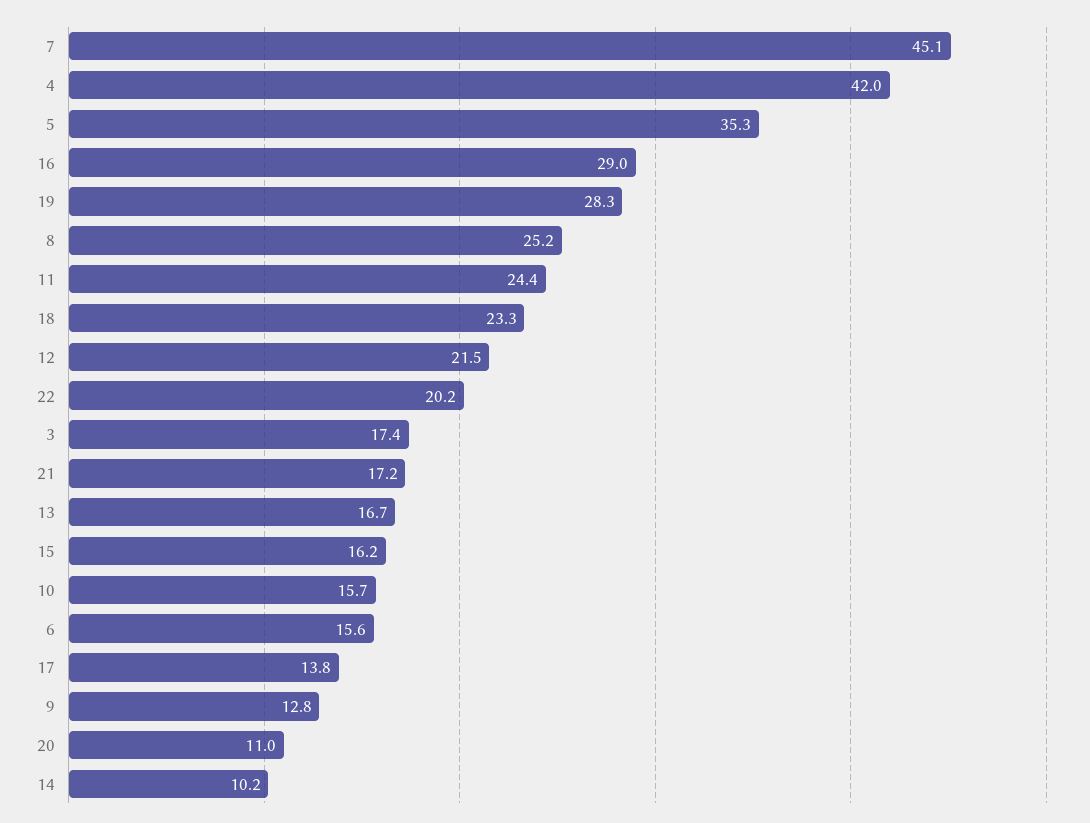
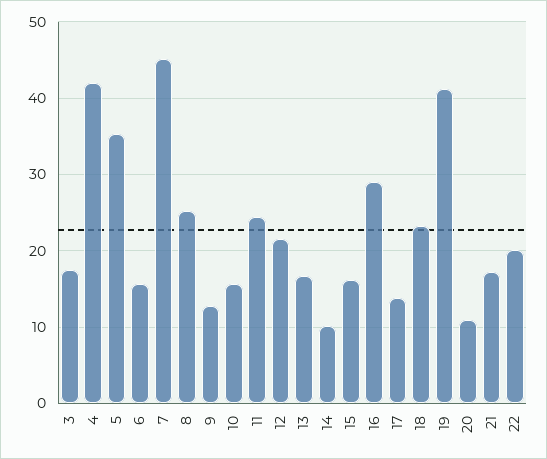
19: 28.3 -> 41

